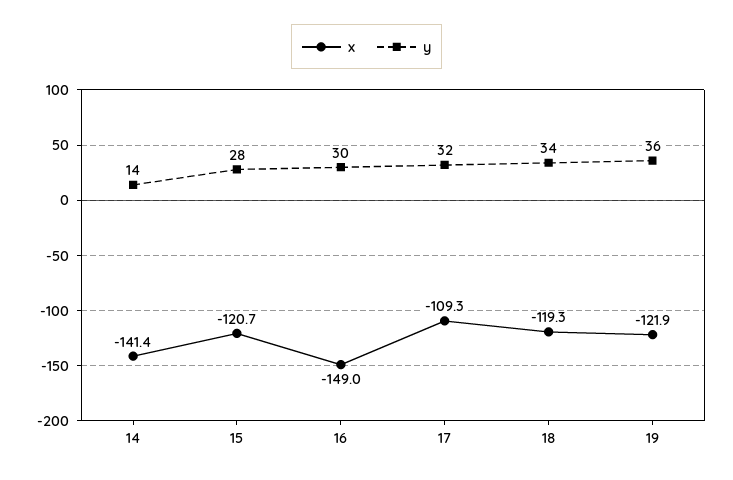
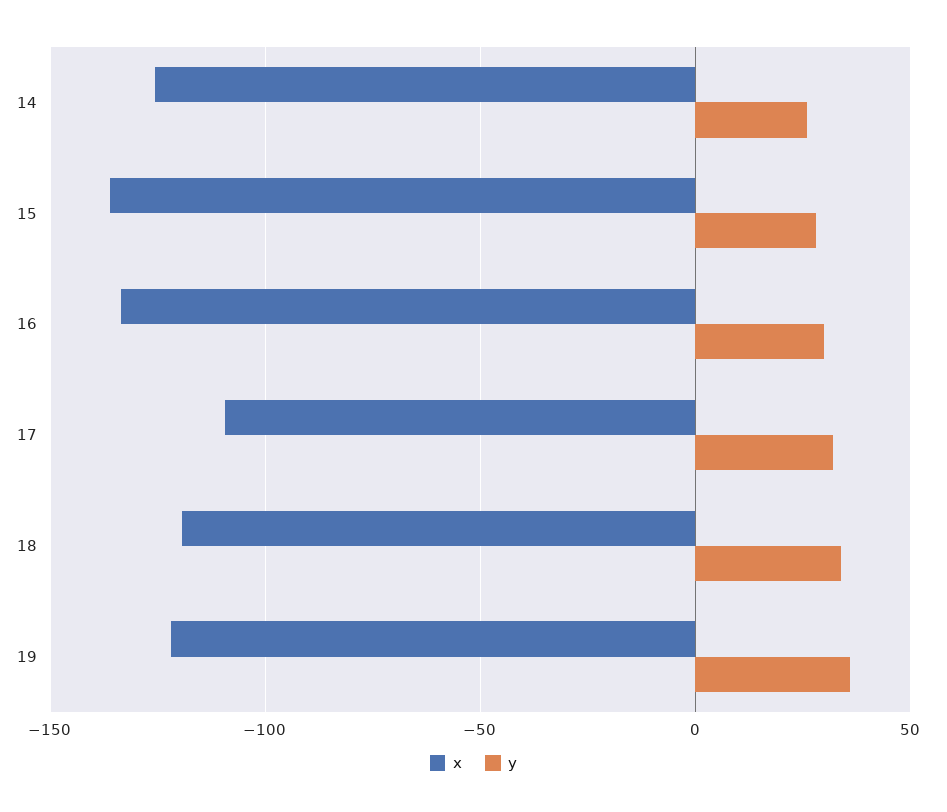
x, 14: -141.4 -> -125
y, 14: 14 -> 25
x, 15: -120.7 -> -135
x, 16: -149 -> -135

